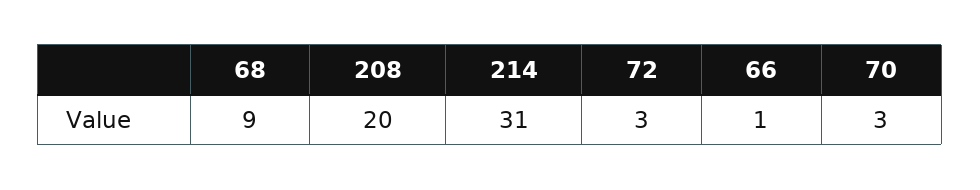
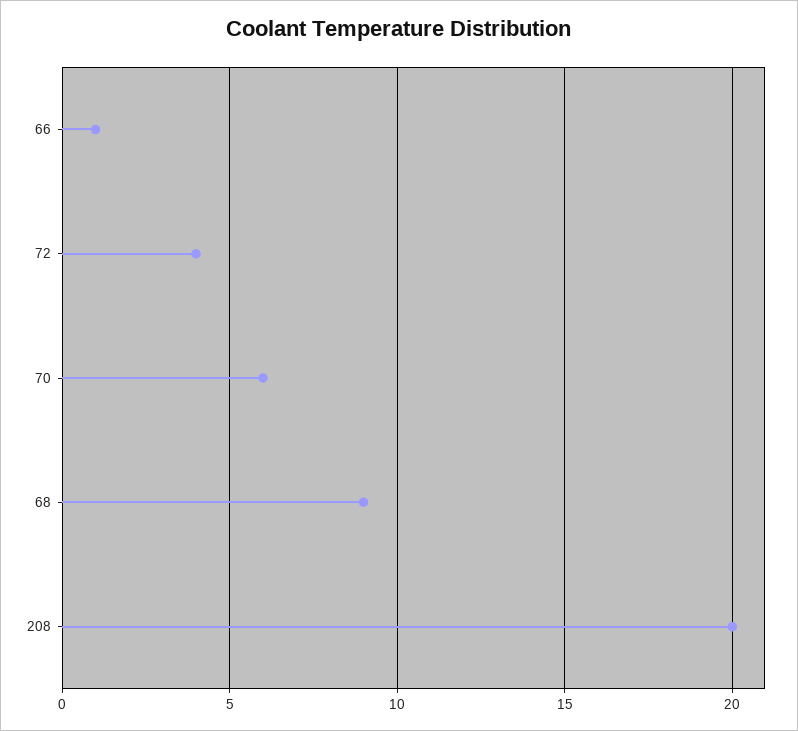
214: 31 -> none
72: 3 -> 4
70: 3 -> 6

